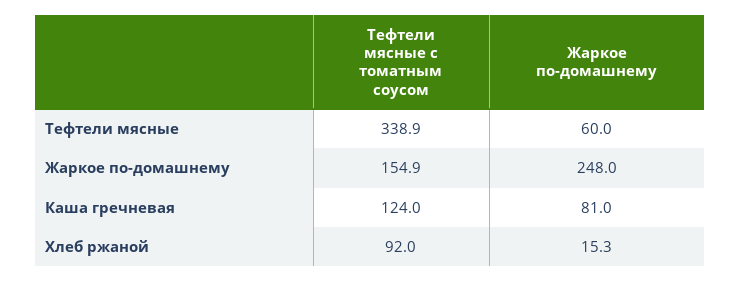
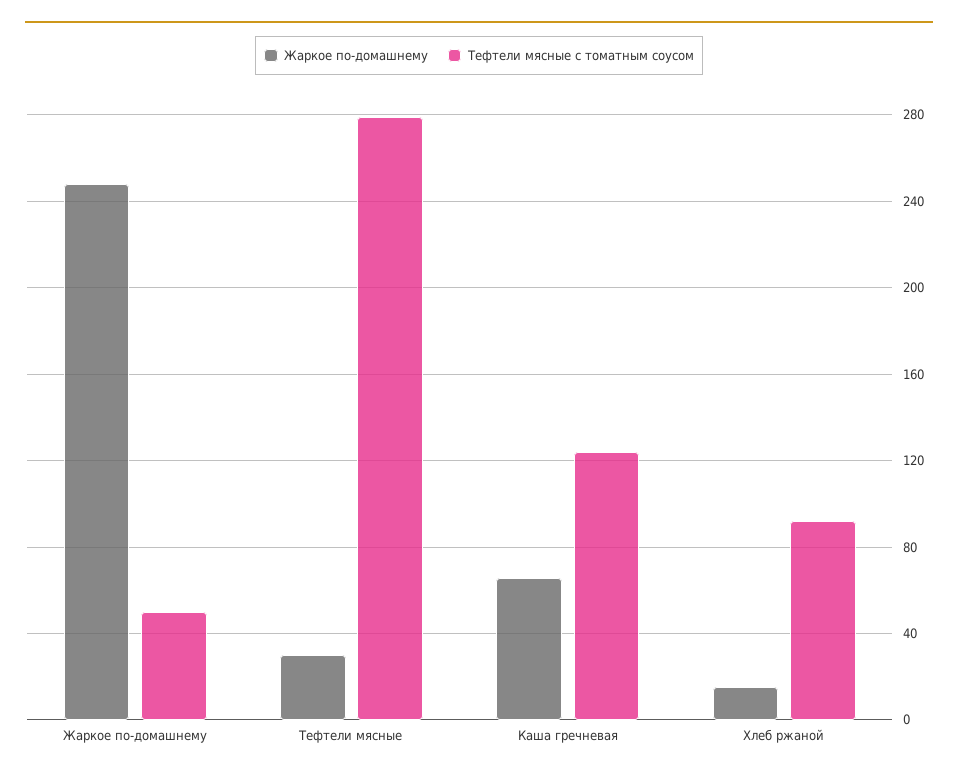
Тефтели мясные с томатным соусом, Тефтели мясные: 338.9 -> 280
Жаркое по-домашнему, Тефтели мясные: 60 -> 30
Тефтели мясные с томатным соусом, Жаркое по-домашнему: 154.9 -> 50
Жаркое по-домашнему, Каша гречневая: 81 -> 65

